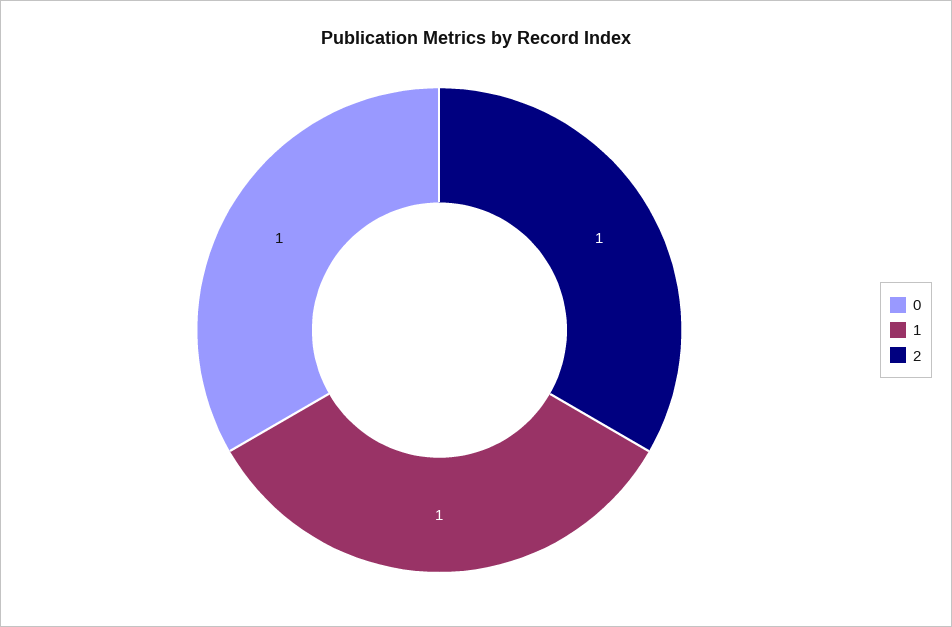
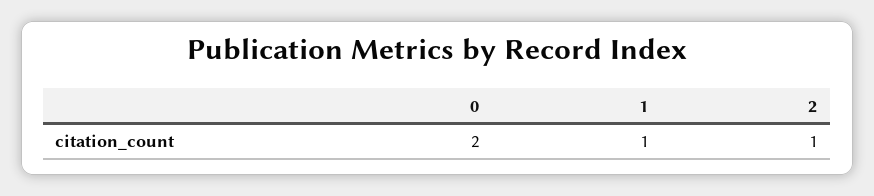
0: 1 -> 2

